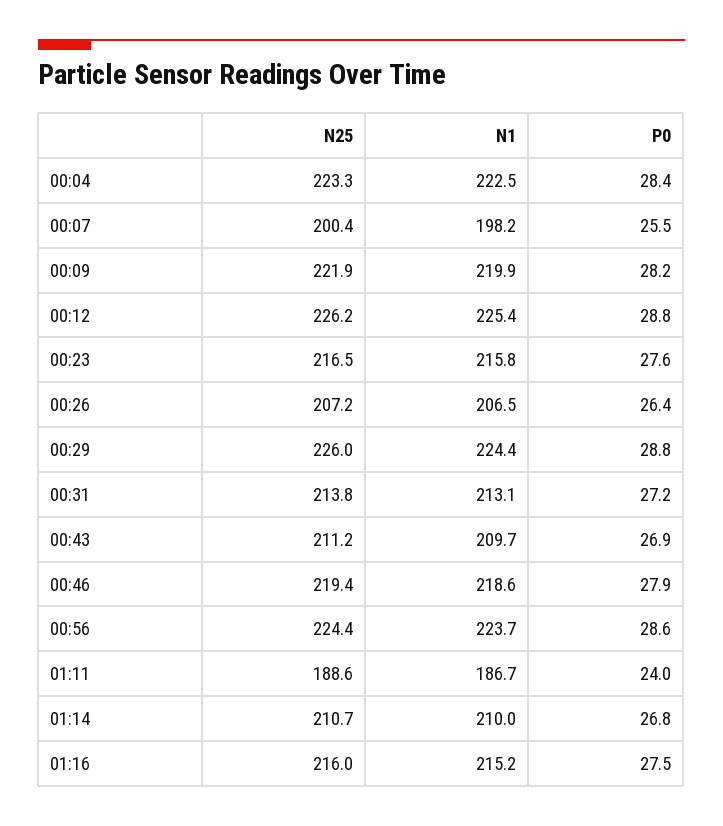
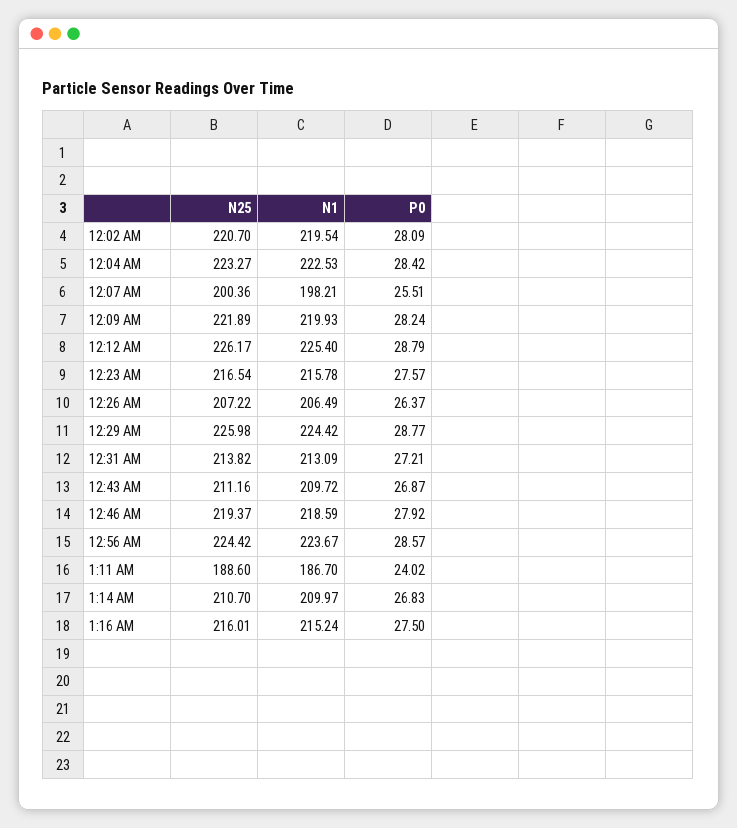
N25, 12:02 AM: none -> 220.7
N1, 12:02 AM: none -> 219.54
P0, 12:02 AM: none -> 28.09

